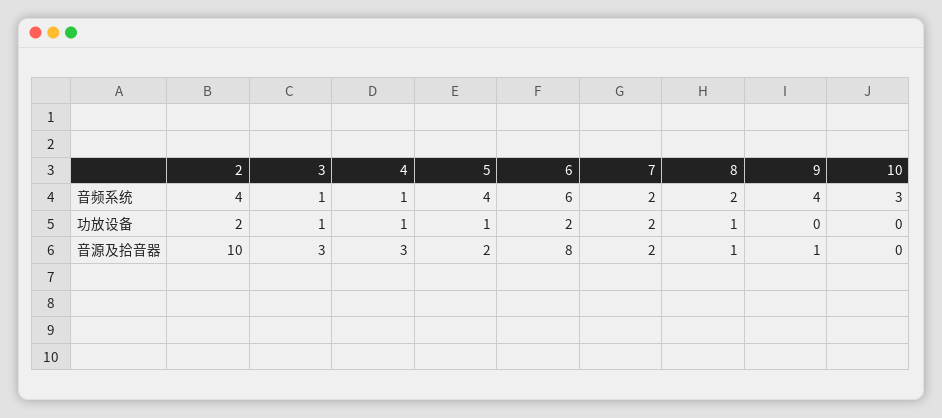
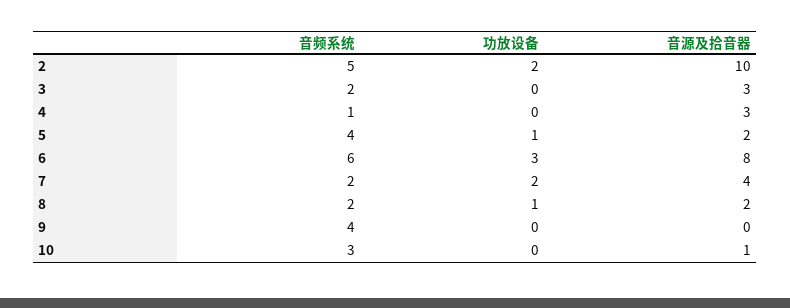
2, 音频系统: 4 -> 5
3, 音频系统: 1 -> 2
3, 功放设备: 1 -> 0
4, 功放设备: 1 -> 0
6, 功放设备: 2 -> 3
7, 音源及拾音器: 2 -> 4
8, 音源及拾音器: 1 -> 2
9, 音源及拾音器: 1 -> 0
10, 音源及拾音器: 0 -> 1

